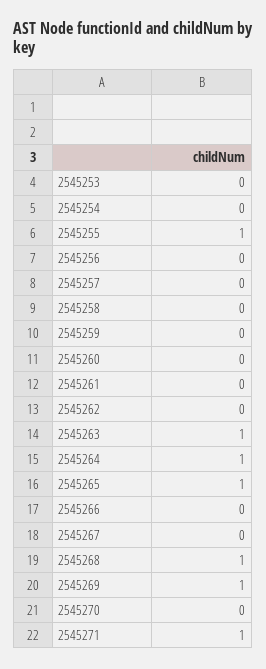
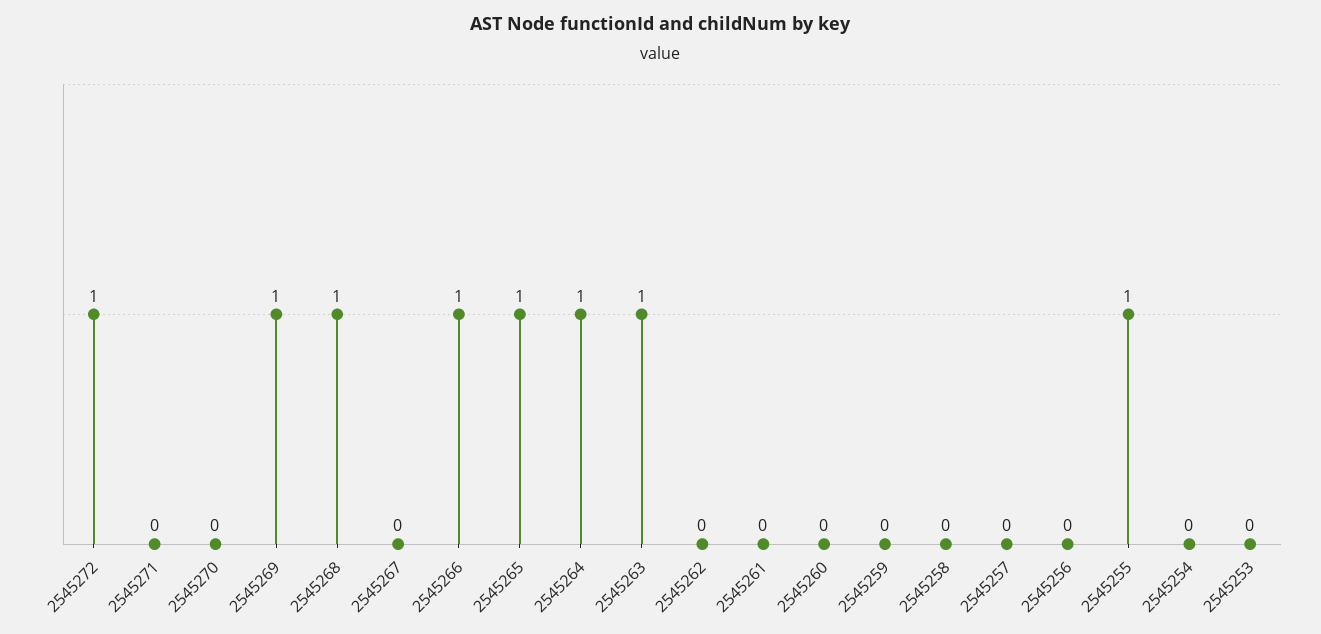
2545266: 0 -> 1
2545271: 1 -> 0
2545272: none -> 1

